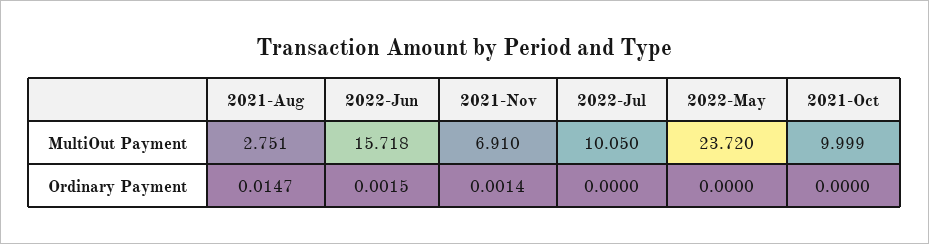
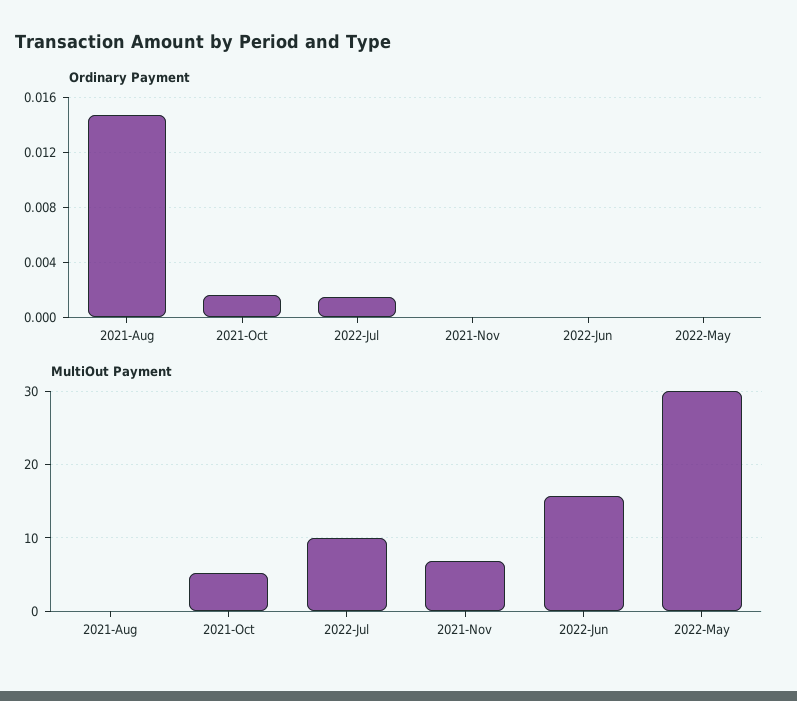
MultiOut Payment, 2021-Aug: 2.751 -> 0
MultiOut Payment, 2022-May: 23.72 -> 30
MultiOut Payment, 2021-Oct: 9.999 -> 5
Ordinary Payment, 2022-Jun: 0.0015 -> 0
Ordinary Payment, 2021-Nov: 0.0014 -> 0
Ordinary Payment, 2022-Jul: 0 -> 0.0015
Ordinary Payment, 2021-Oct: 0 -> 0.0015

